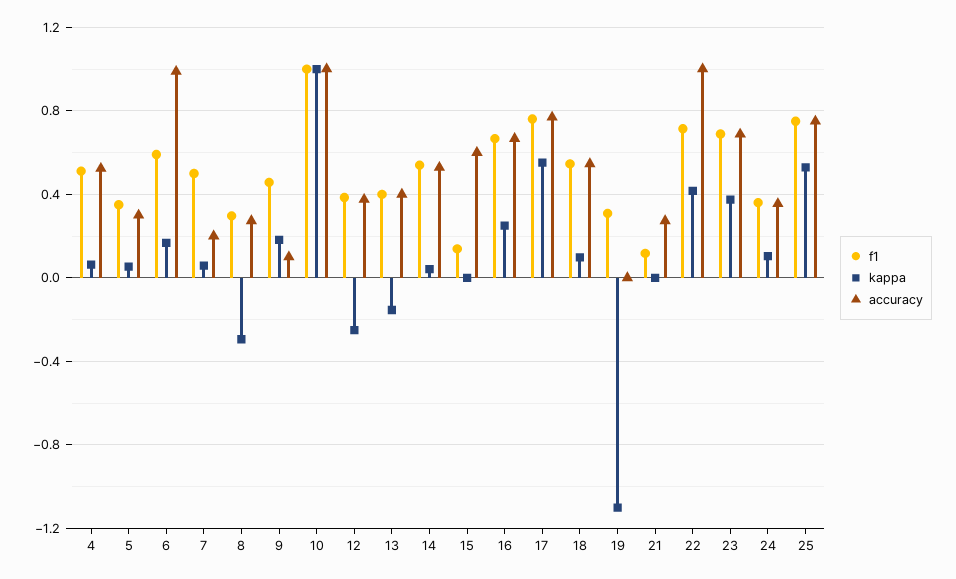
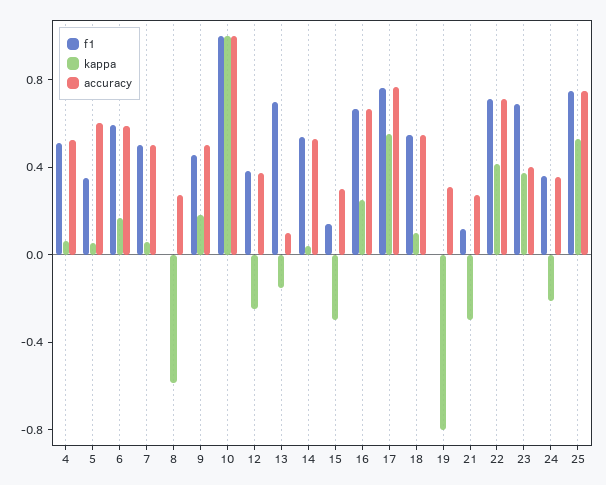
accuracy, 5: 0.3 -> 0.6
accuracy, 6: 1 -> 0.6
accuracy, 7: 0.2 -> 0.5
f1, 8: 0.3 -> 0
kappa, 8: -0.3 -> -0.6
accuracy, 9: 0.1 -> 0.5
f1, 13: 0.4 -> 0.7
accuracy, 13: 0.4 -> 0.1
kappa, 15: 0 -> -0.3
accuracy, 15: 0.6 -> 0.3
f1, 19: 0.3 -> 0
kappa, 19: -1.1 -> -0.8
accuracy, 19: 0 -> 0.3
kappa, 21: 0 -> -0.3
accuracy, 22: 1 -> 0.7
accuracy, 23: 0.7 -> 0.4
kappa, 24: 0.1 -> -0.2

